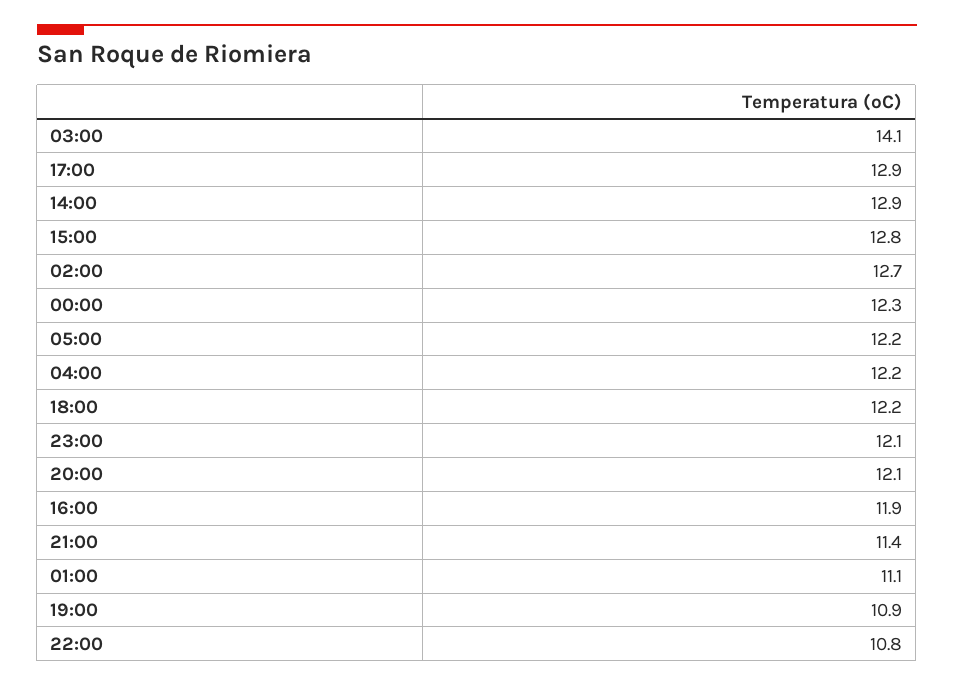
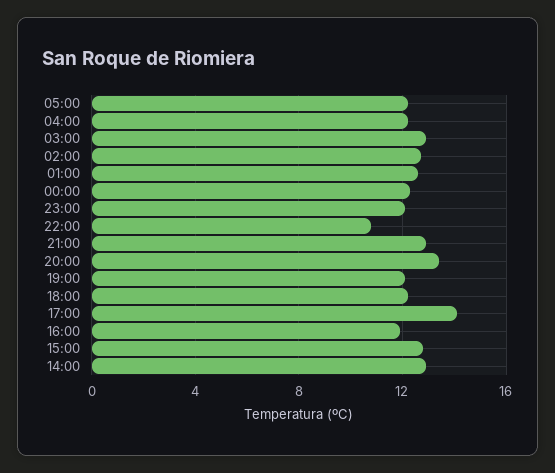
03:00: 14.1 -> 13
17:00: 12.9 -> 14
20:00: 12.1 -> 13.5
21:00: 11.4 -> 13
01:00: 11.1 -> 12.5
19:00: 10.9 -> 12

